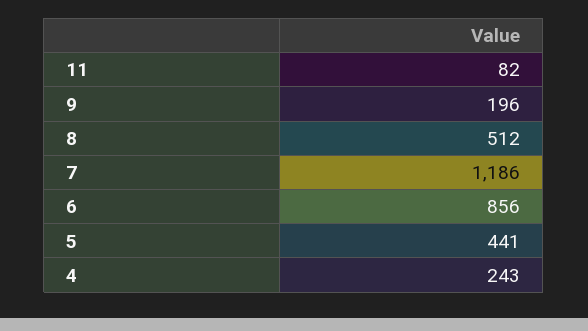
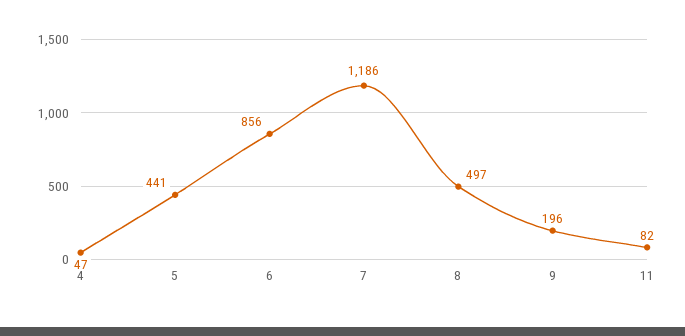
8: 512 -> 497
4: 243 -> 47

